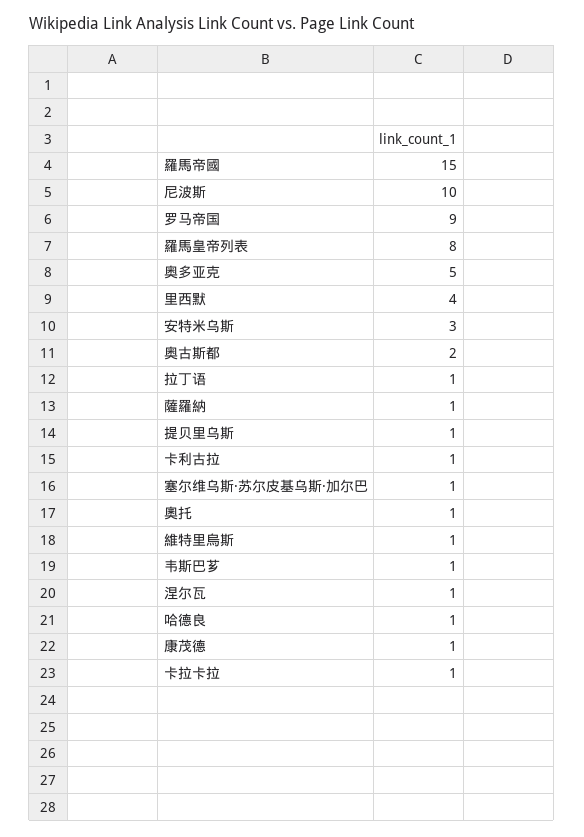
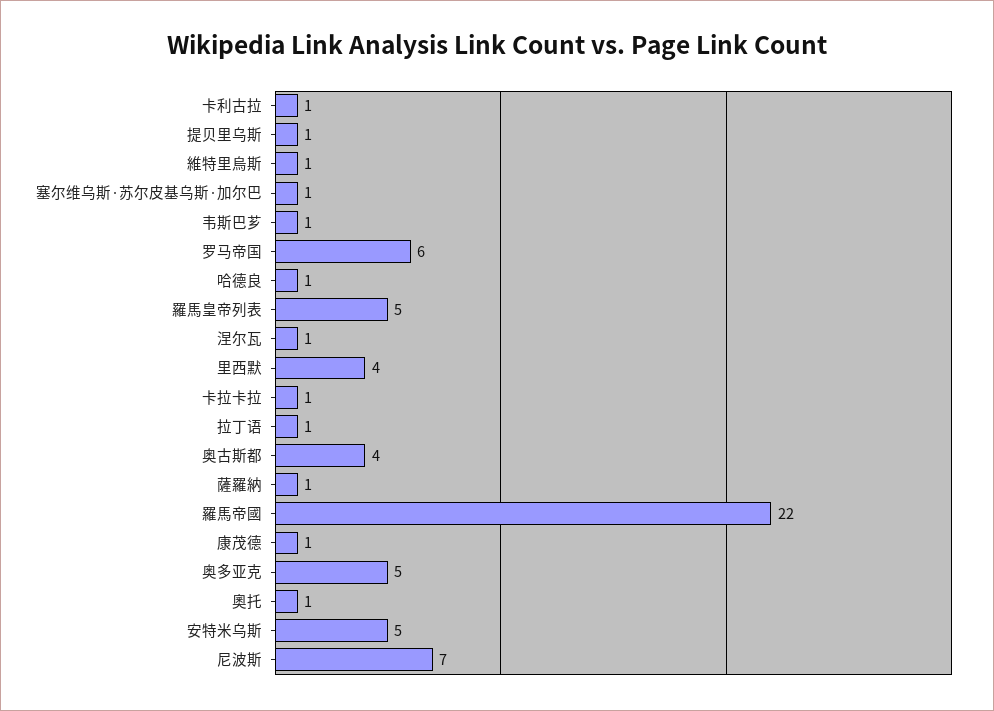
羅馬帝國: 15 -> 22
尼波斯: 10 -> 7
罗马帝国: 9 -> 6
羅馬皇帝列表: 8 -> 5
安特米乌斯: 3 -> 5
奥古斯都: 2 -> 4

